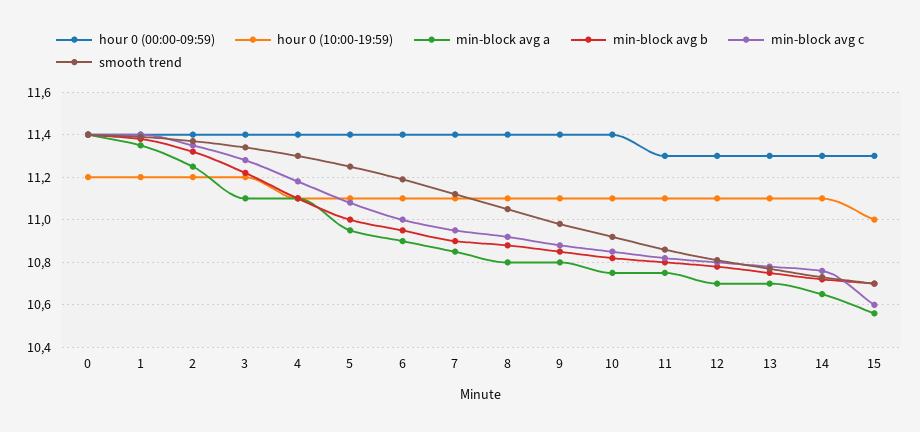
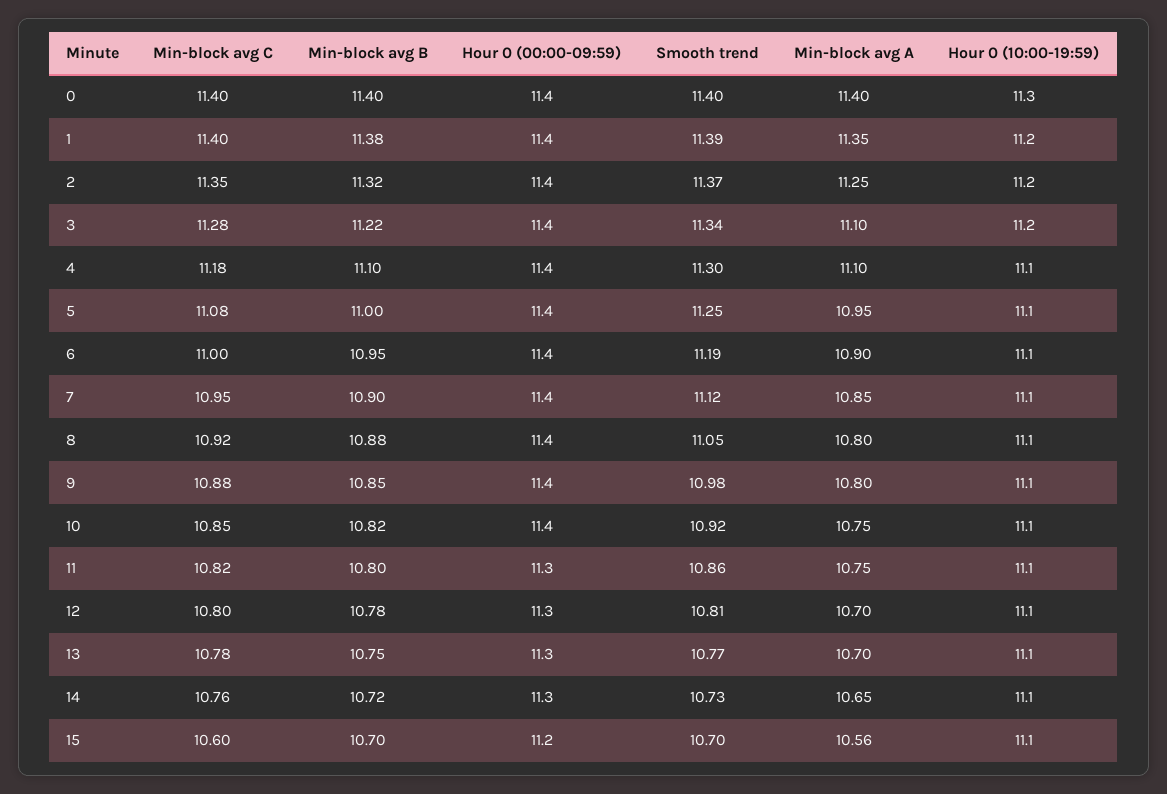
hour 0 (10:00-19:59), 0: 11.2 -> 11.3
hour 0 (00:00-09:59), 15: 11.3 -> 11.2
hour 0 (10:00-19:59), 15: 11 -> 11.1

